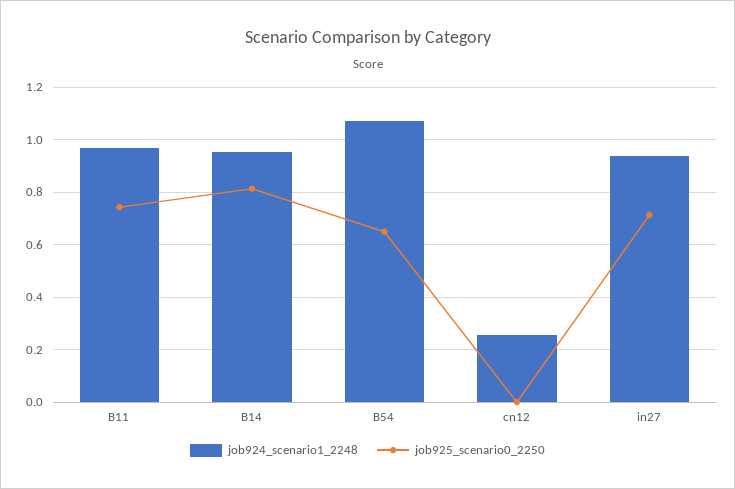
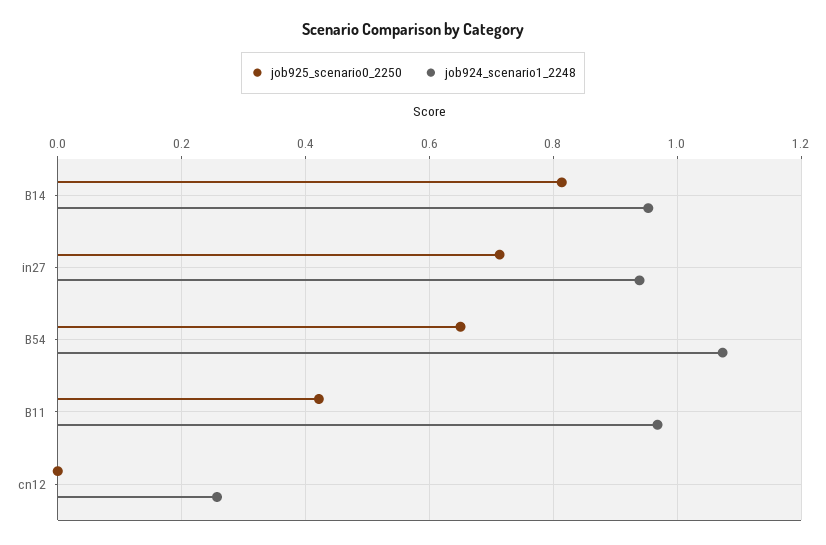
job925_scenario0_2250, B11: 0.75 -> 0.42

